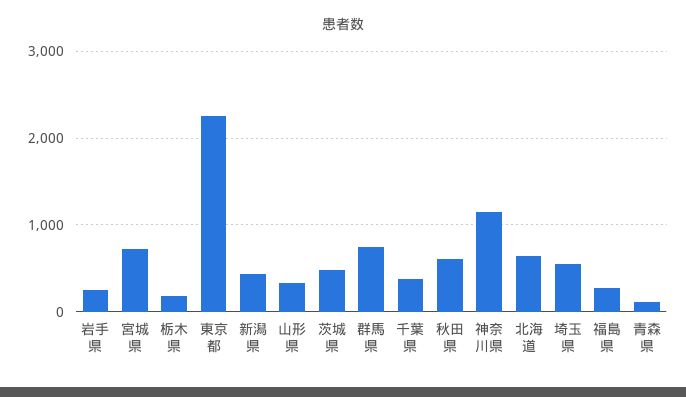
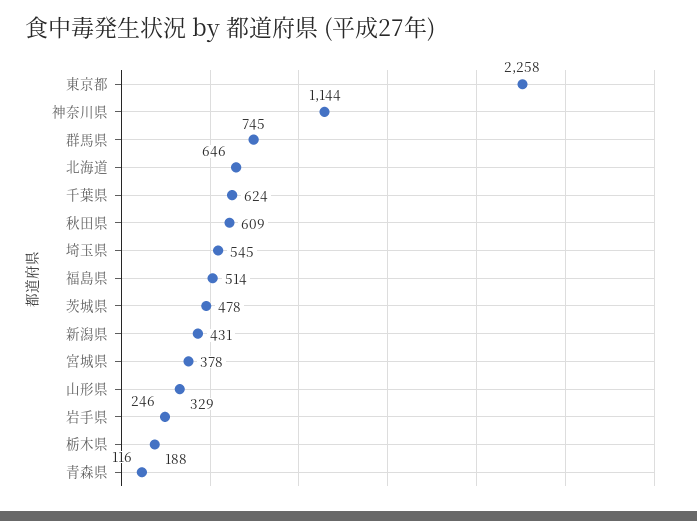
宮城県: 700 -> 378
千葉県: 400 -> 624
福島県: 300 -> 514

